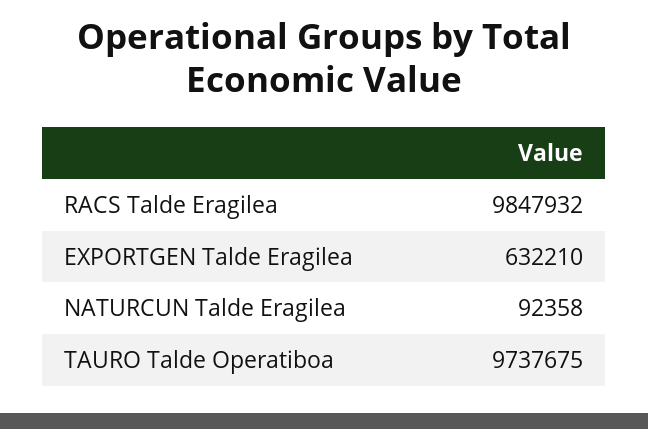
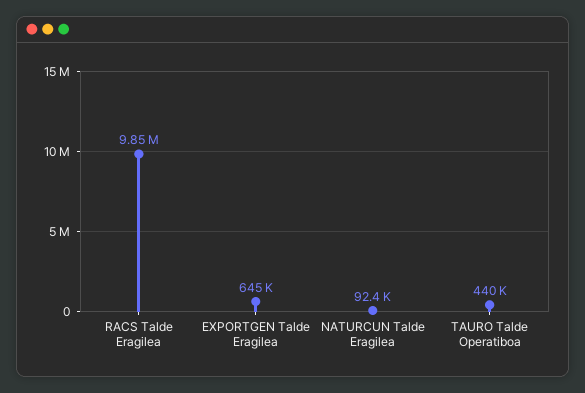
EXPORTGEN Talde Eragilea: 632210 -> 645000
TAURO Talde Operatiboa: 9737675 -> 440000

